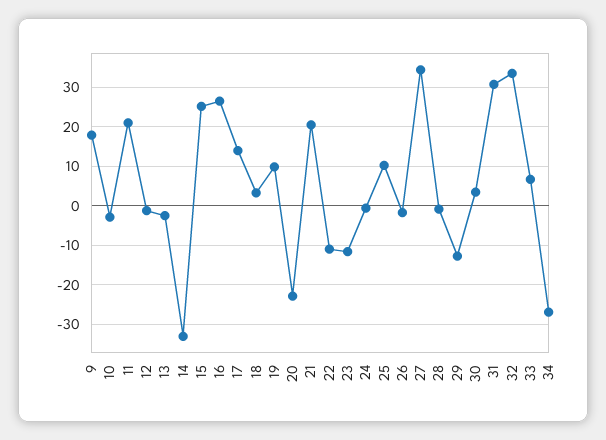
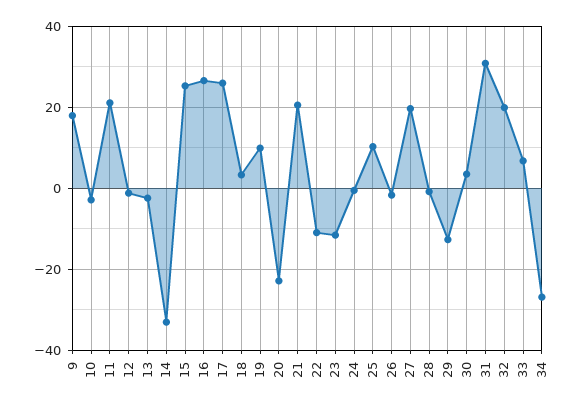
17: 14 -> 26
27: 34 -> 20
32: 34 -> 20

